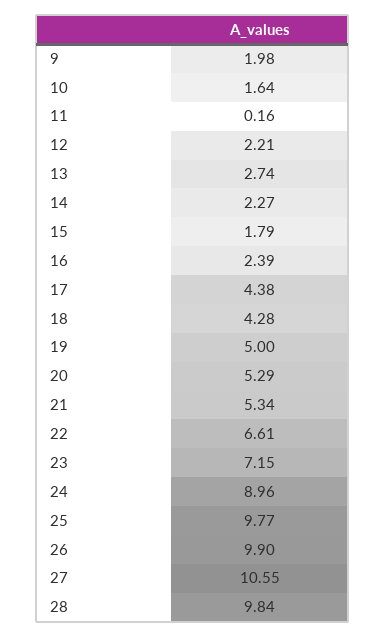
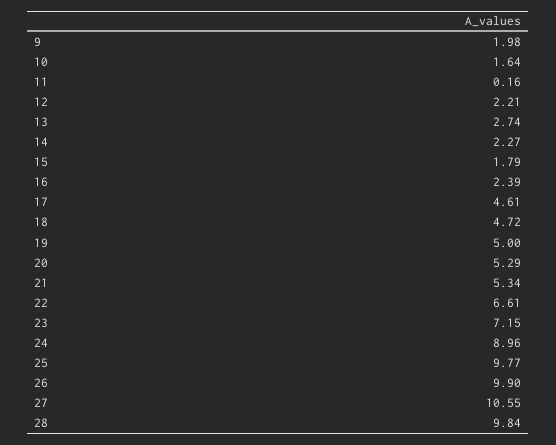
17: 4.38 -> 4.61
18: 4.28 -> 4.72

